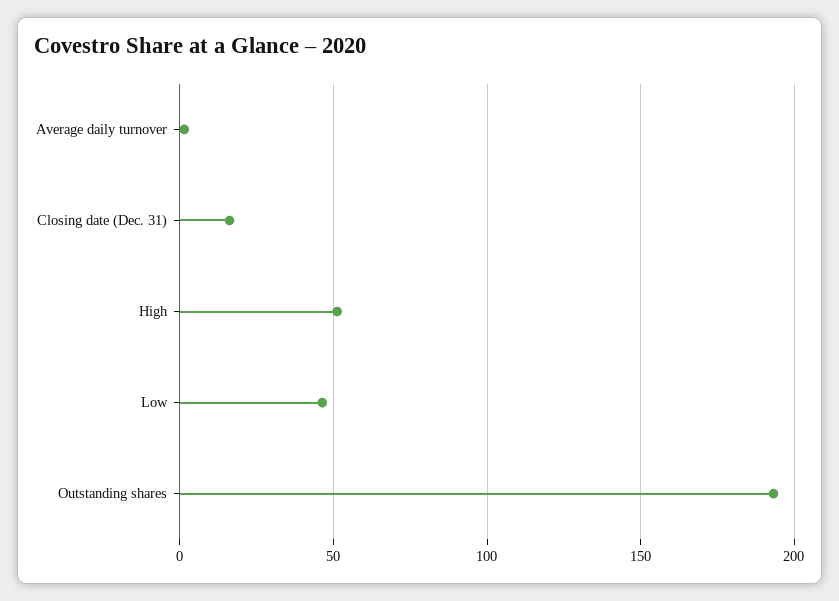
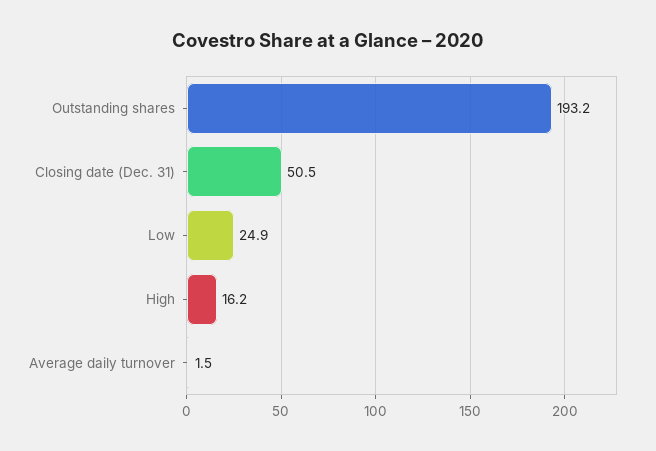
Closing date (Dec. 31): 15 -> 50.5
High: 50 -> 16.2
Low: 45 -> 24.9

